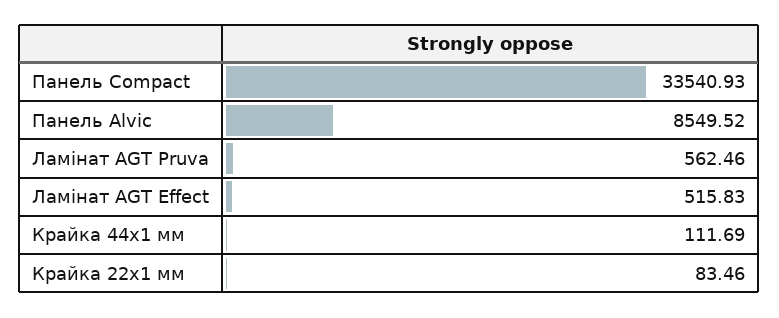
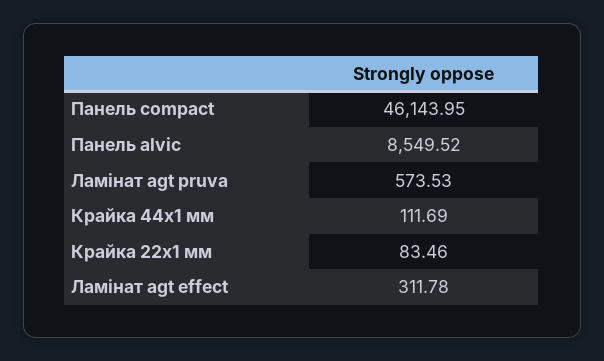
Панель Compact: 33540.93 -> 46143.95
Ламінат AGT Pruva: 562.46 -> 573.53
Ламінат AGT Effect: 515.83 -> 311.78

